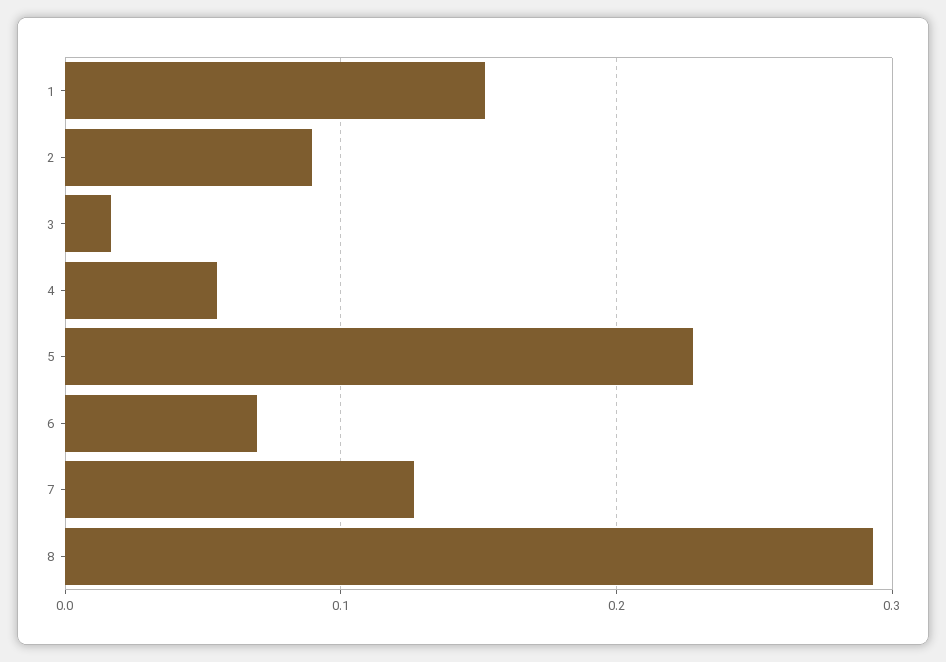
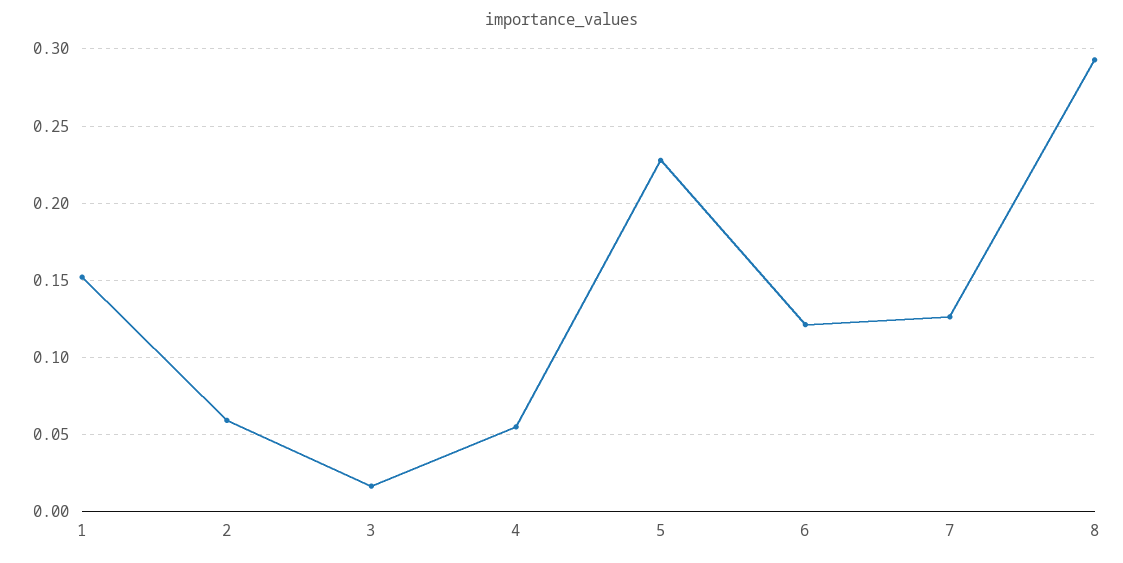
2: 0.09 -> 0.06
6: 0.07 -> 0.12

